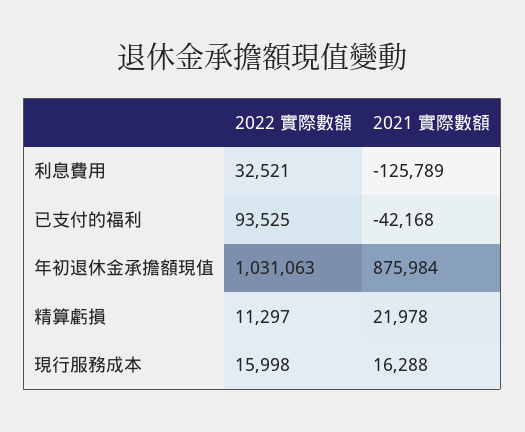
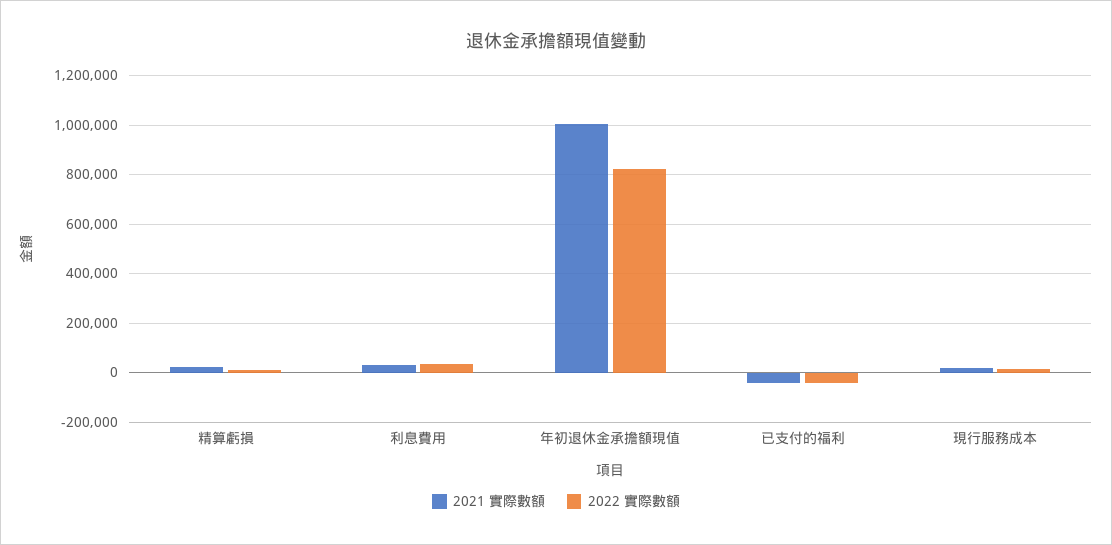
2021 實際數額, 利息費用: -125789 -> 25000
2022 實際數額, 已支付的福利: 93525 -> -50000
2022 實際數額, 年初退休金承擔額現值: 1031063 -> 825000
2021 實際數額, 年初退休金承擔額現值: 875984 -> 1000000

